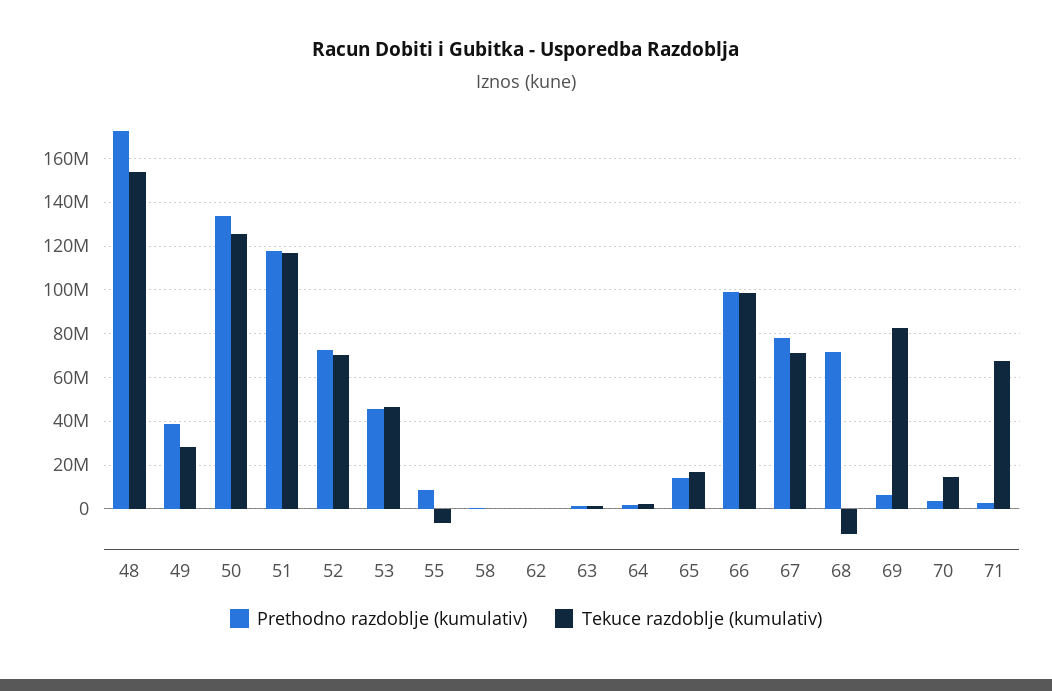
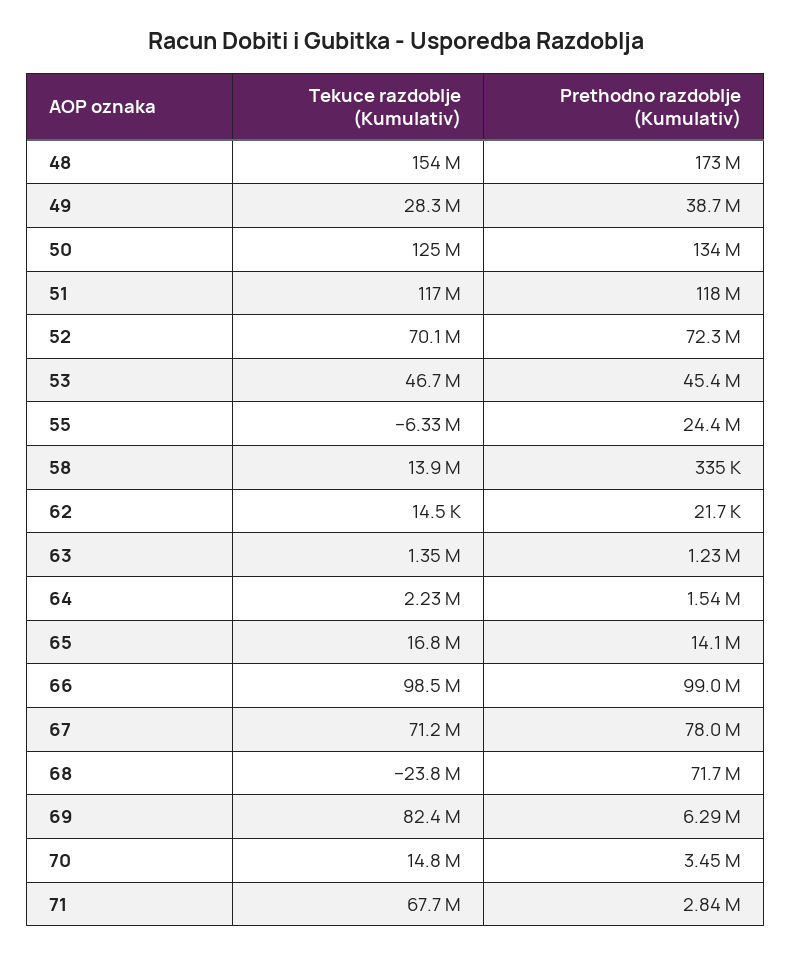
Prethodno razdoblje (kumulativ), 55: 10000000 -> 24400000
Tekuce razdoblje (kumulativ), 58: 0 -> 13900000
Tekuce razdoblje (kumulativ), 68: -10000000 -> -23800000

